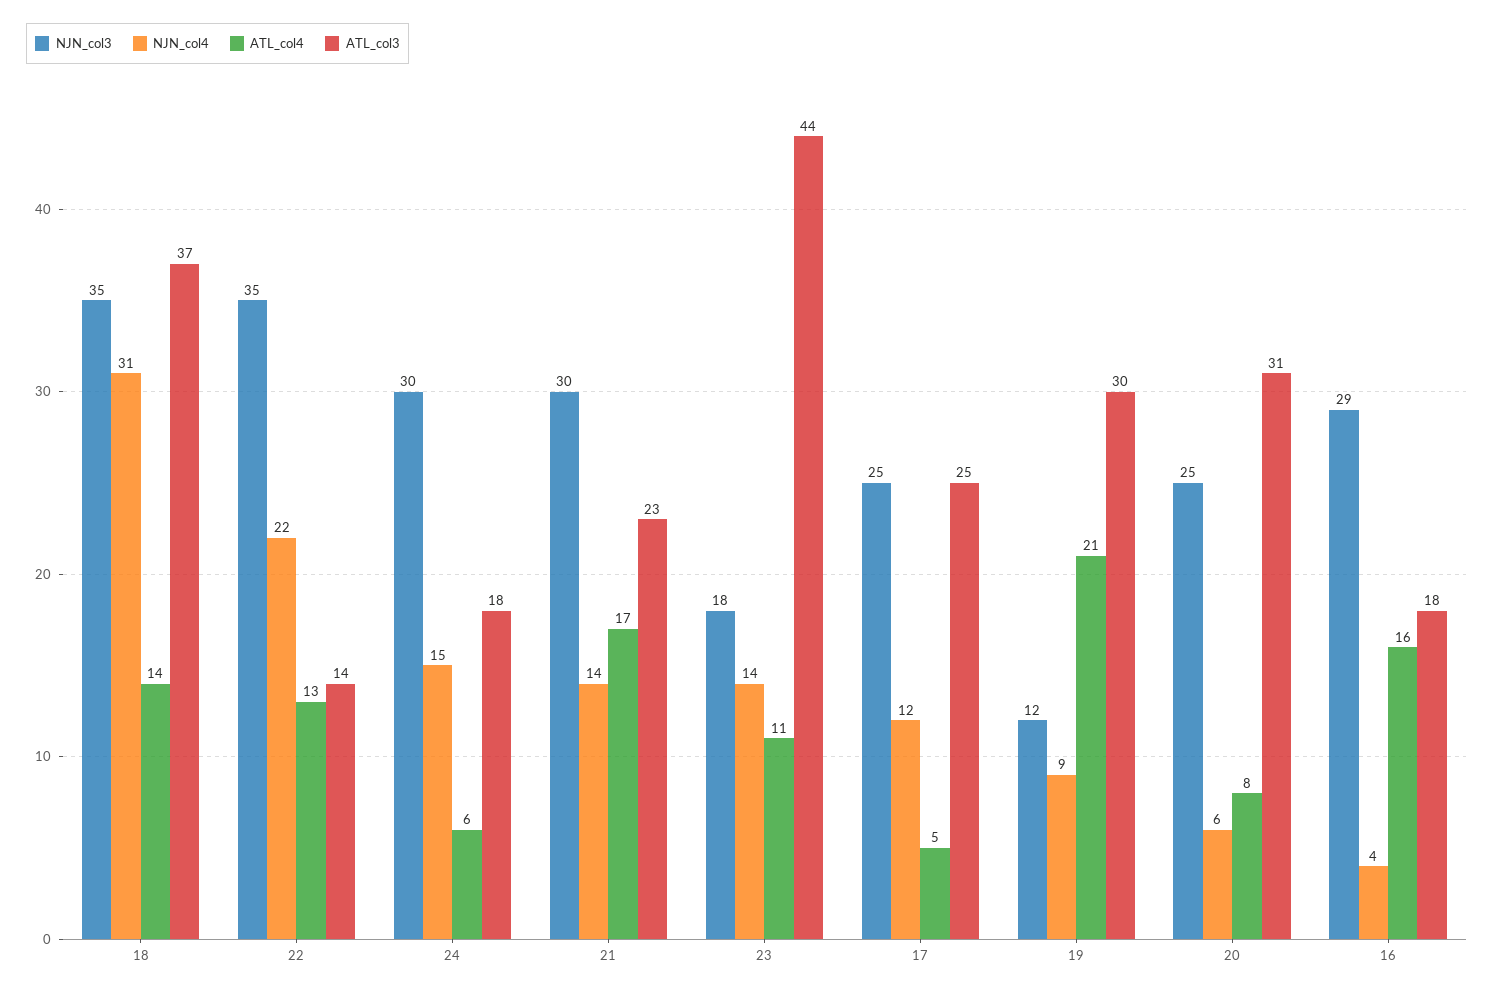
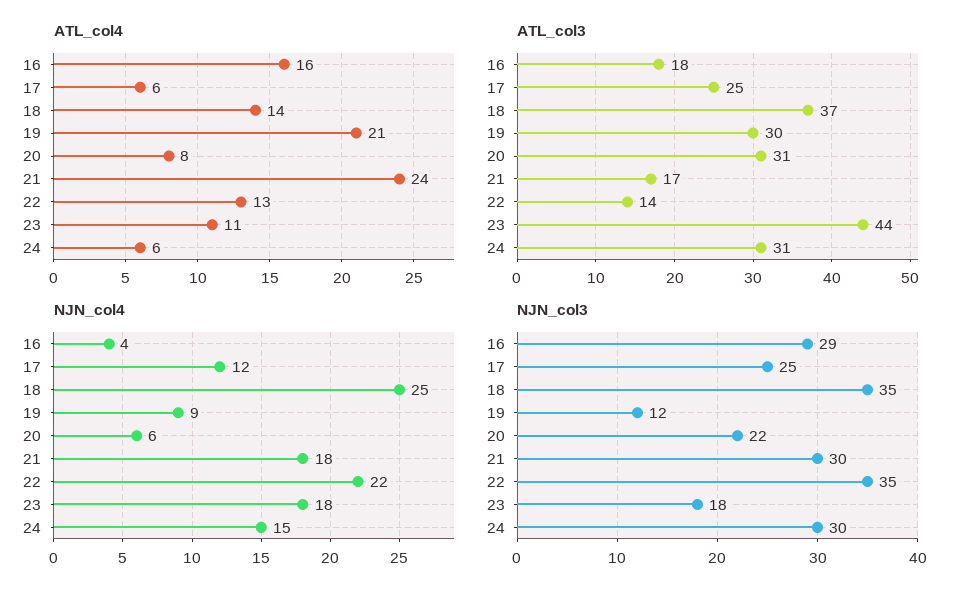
NJN_col4, 18: 31 -> 25
ATL_col3, 24: 18 -> 31
NJN_col4, 21: 14 -> 18
ATL_col4, 21: 17 -> 24
ATL_col3, 21: 23 -> 17
NJN_col4, 23: 14 -> 18
ATL_col4, 17: 5 -> 6
NJN_col3, 20: 25 -> 22

